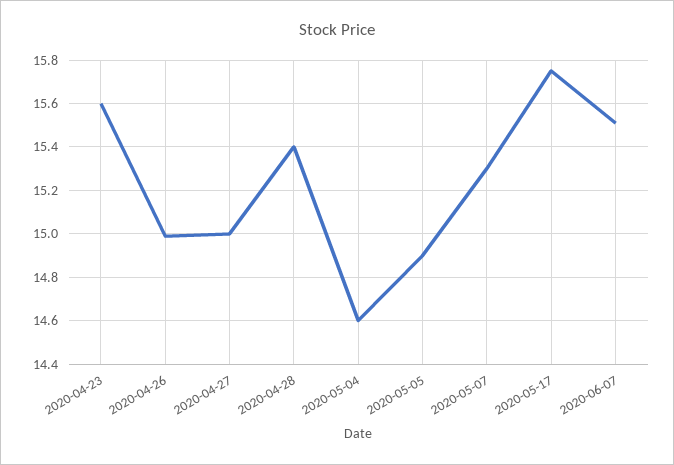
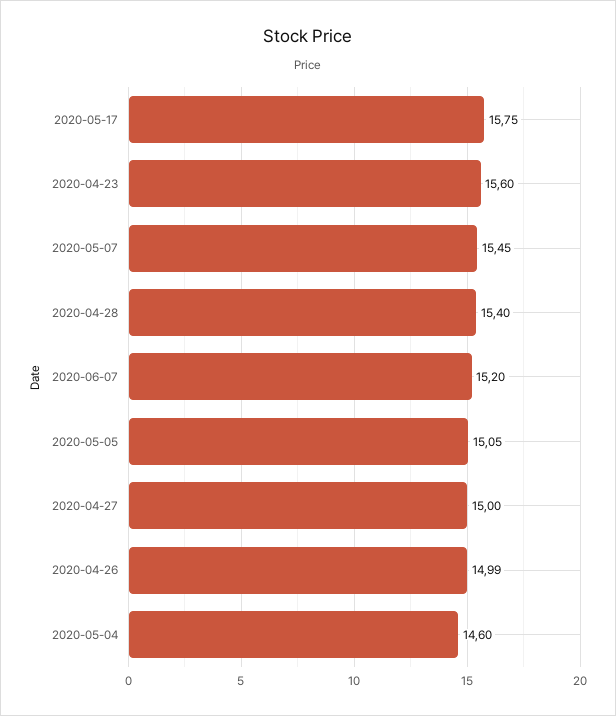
2020-05-05: 14.9 -> 15.05
2020-05-07: 15.3 -> 15.45
2020-06-07: 15.5 -> 15.2

